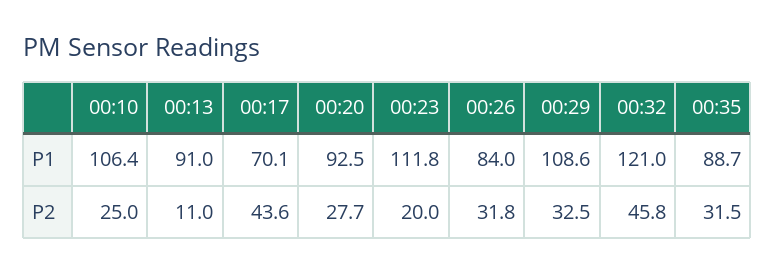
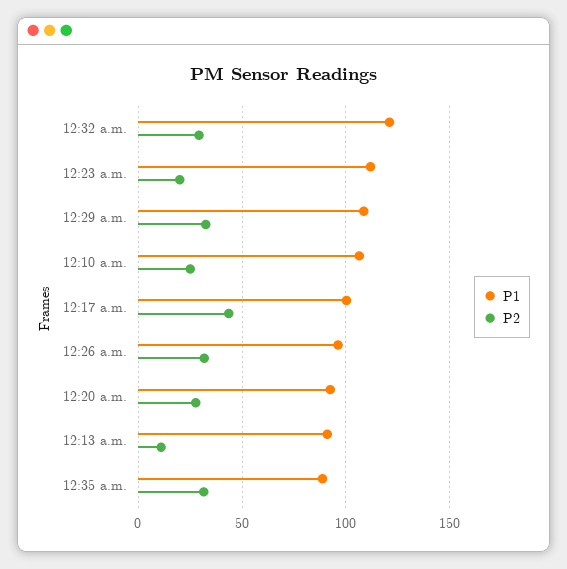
P1, 00:17: 70.1 -> 100
P1, 00:26: 84 -> 95
P2, 00:32: 45.8 -> 30

